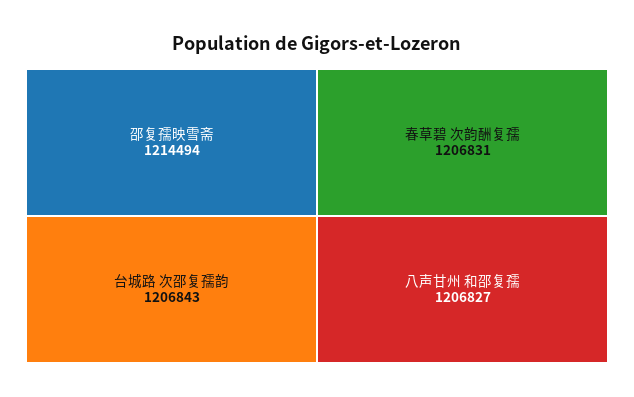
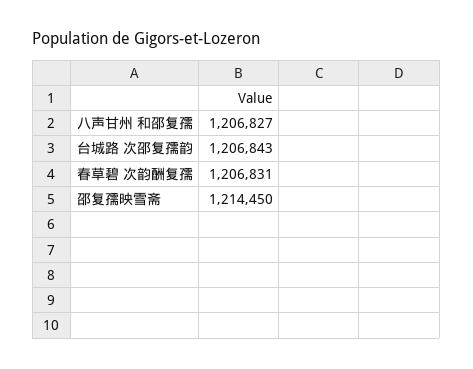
邵复孺映雪斋: 1214494 -> 1214450

